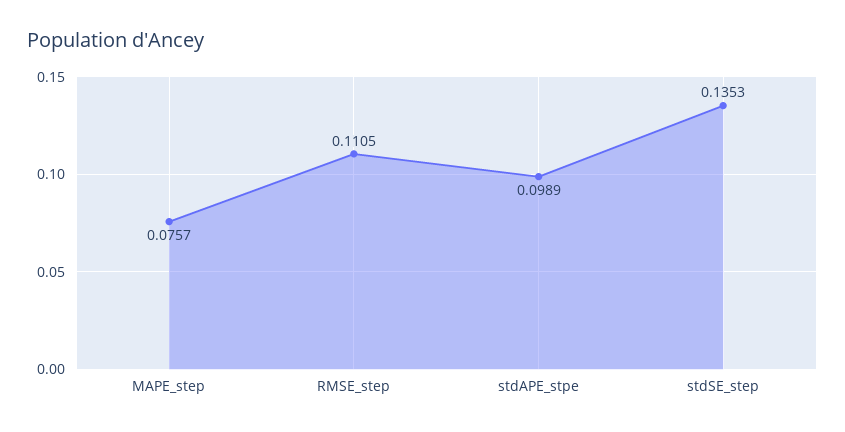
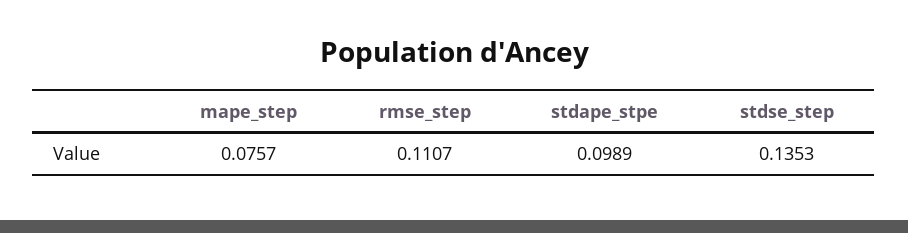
RMSE_step: 0.1105 -> 0.1107

